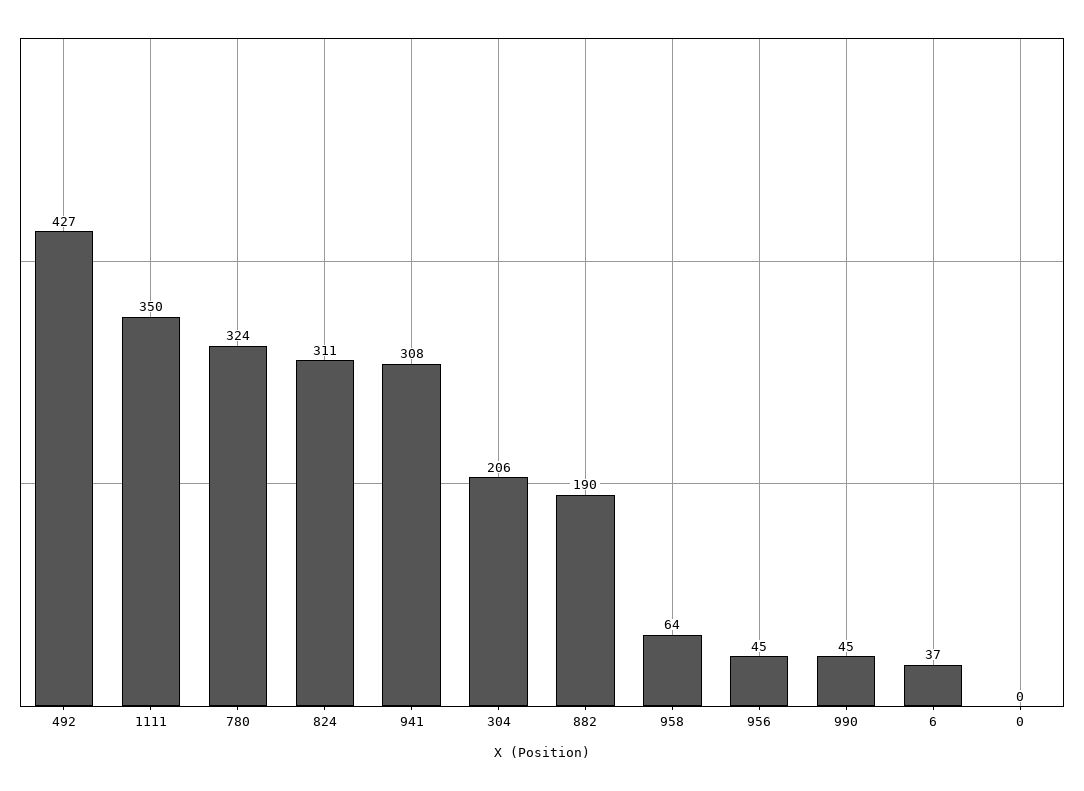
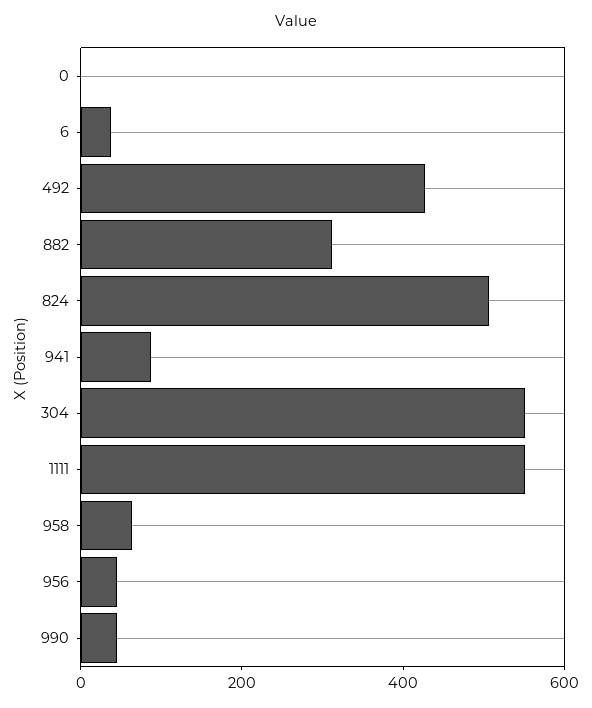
1111: 350 -> 550
780: 324 -> none
824: 311 -> 500
941: 308 -> 100
304: 206 -> 550
882: 190 -> 300

